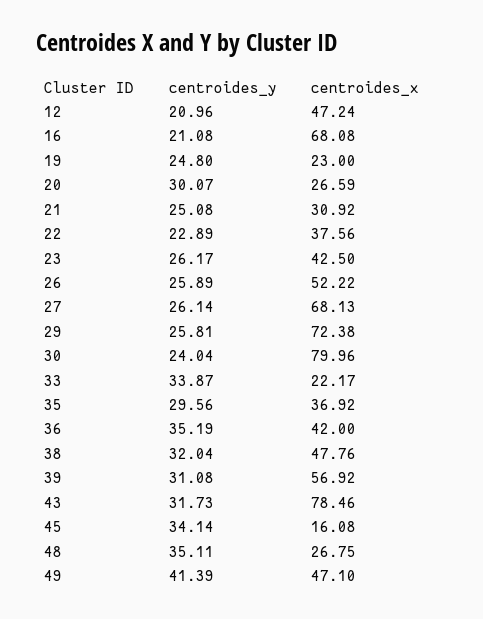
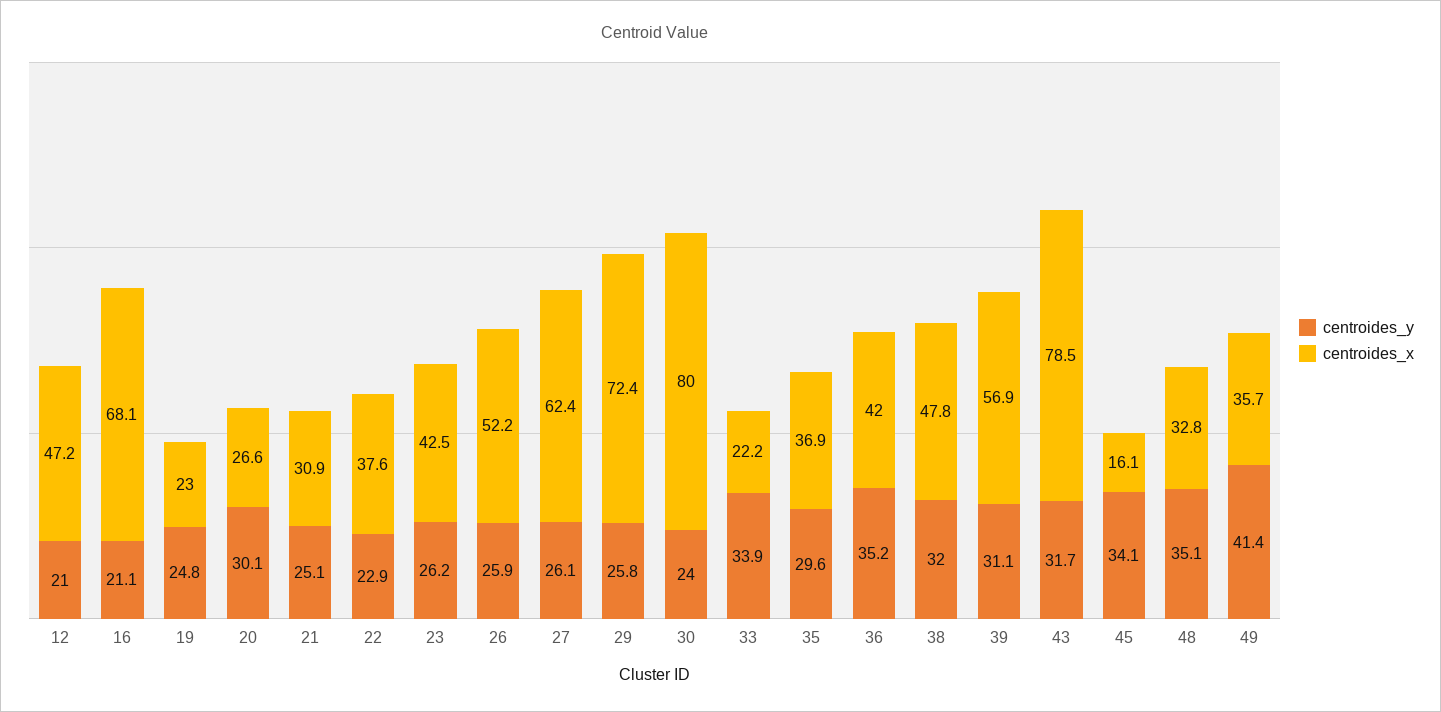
centroides_x, 27: 68.13 -> 62.4
centroides_x, 48: 26.75 -> 32.8
centroides_x, 49: 47.1 -> 35.7

